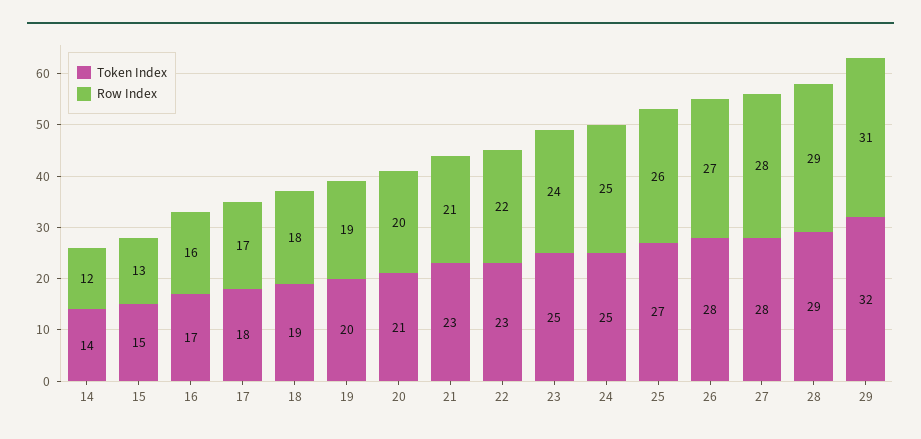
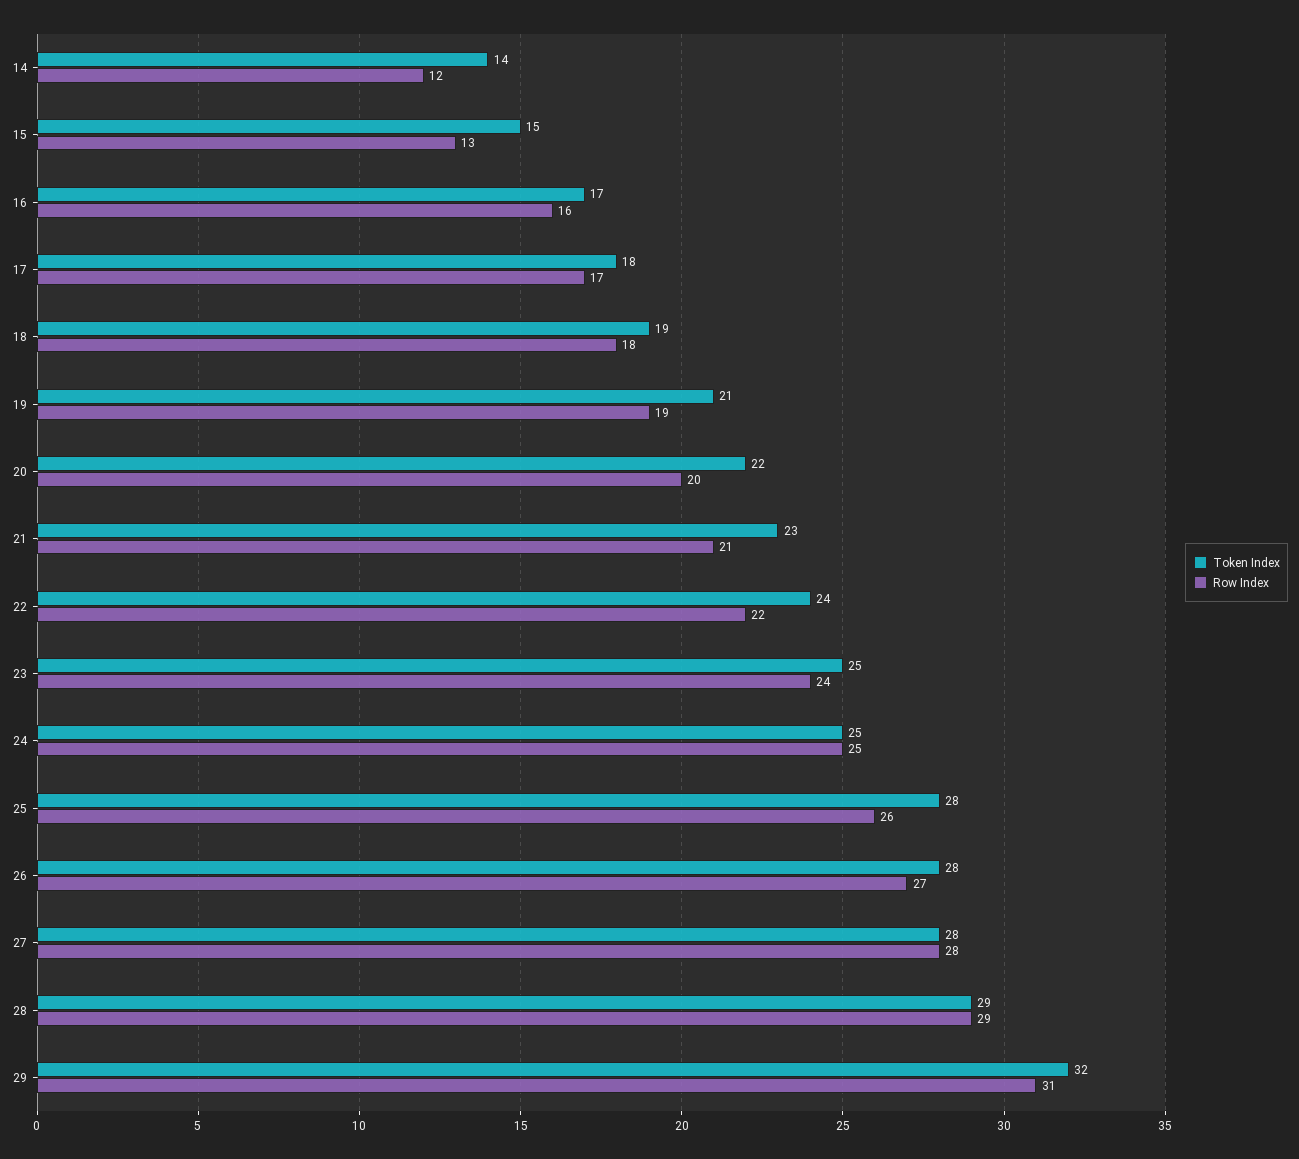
Token Index, 19: 20 -> 21
Token Index, 20: 21 -> 22
Token Index, 22: 23 -> 24
Token Index, 25: 27 -> 28

